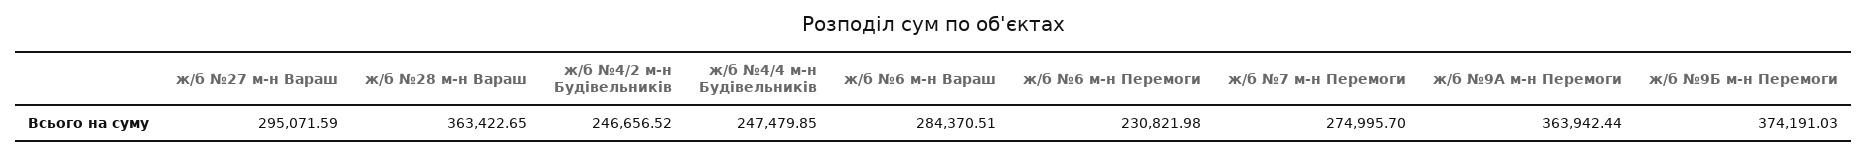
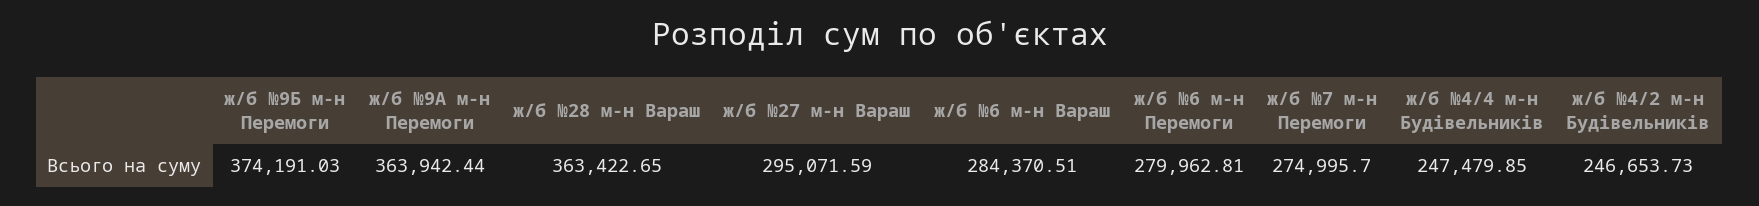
ж/б №4/2 м-н Будівельників: 246656.52 -> 246653.73
ж/б №6 м-н Перемоги: 230821.98 -> 279962.81

